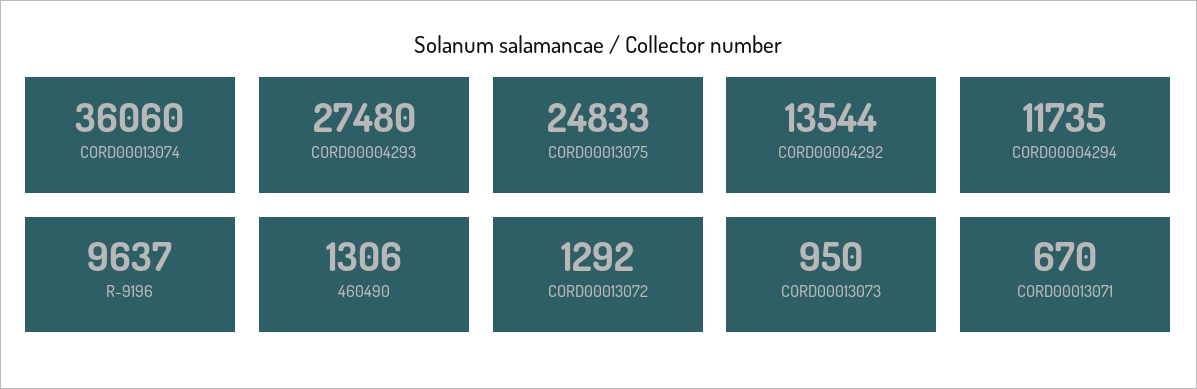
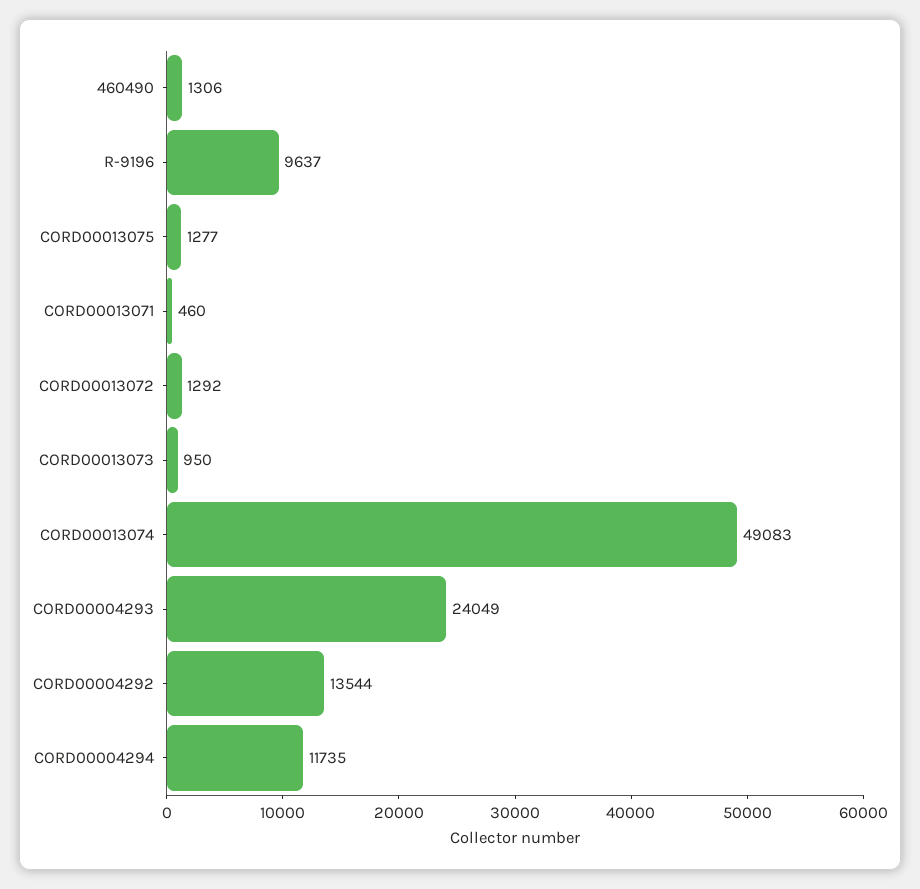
CORD00013074: 36060 -> 49083
CORD00004293: 27480 -> 24049
CORD00013075: 24833 -> 1277
CORD00013071: 670 -> 460

